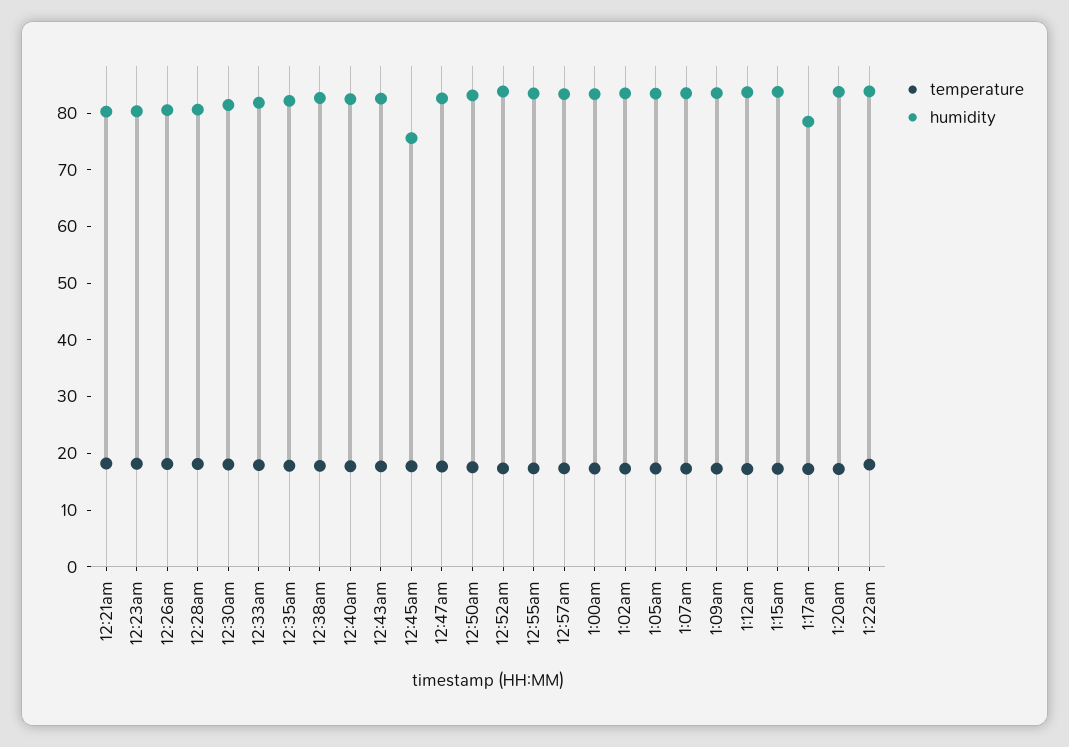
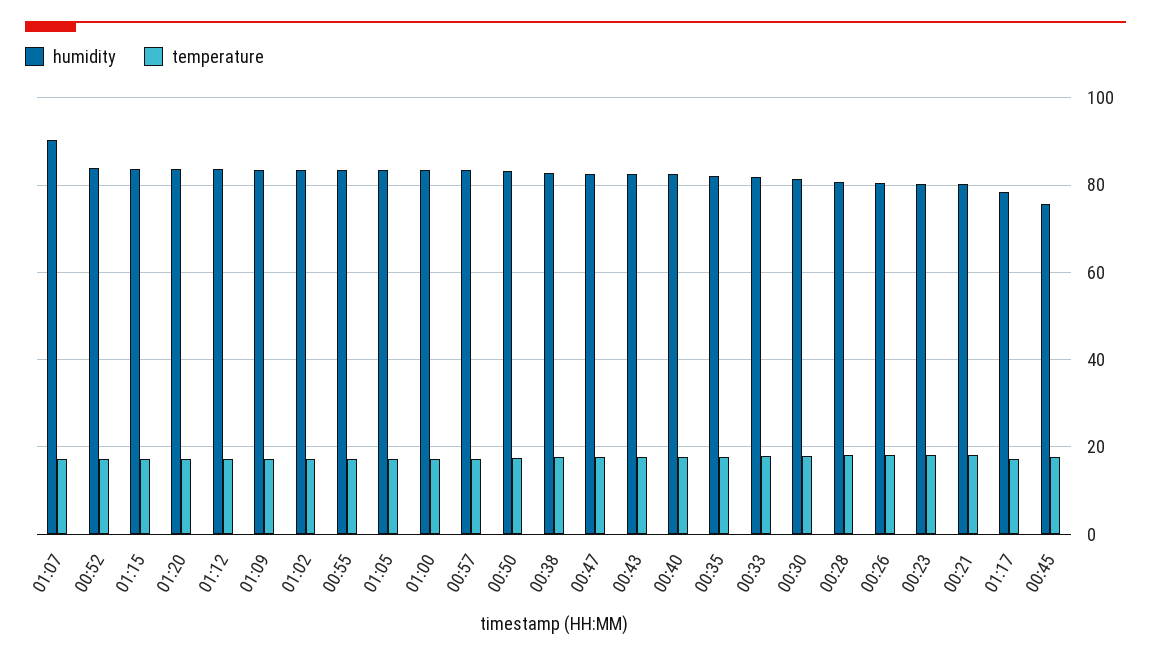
humidity, 1:07am: 84 -> 90
temperature, 1:22am: 18 -> none
humidity, 1:22am: 84 -> none

